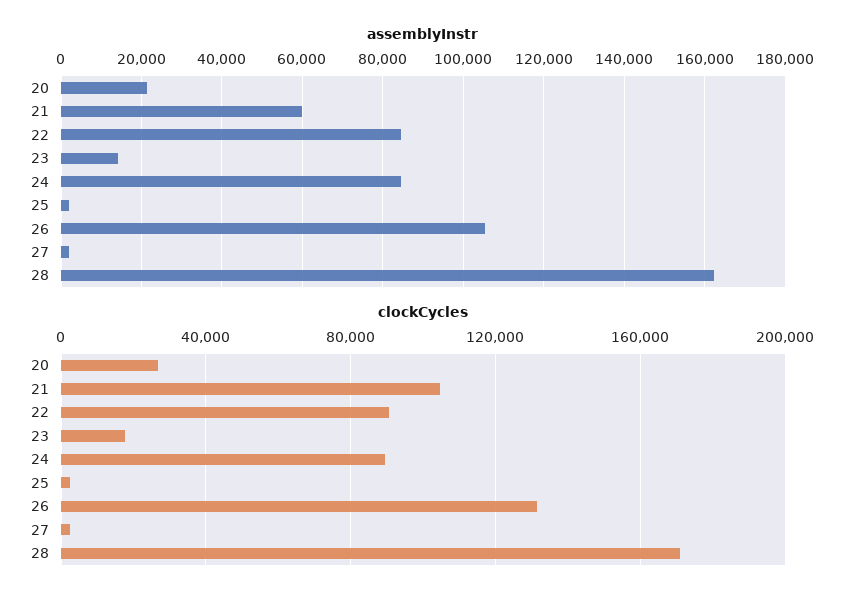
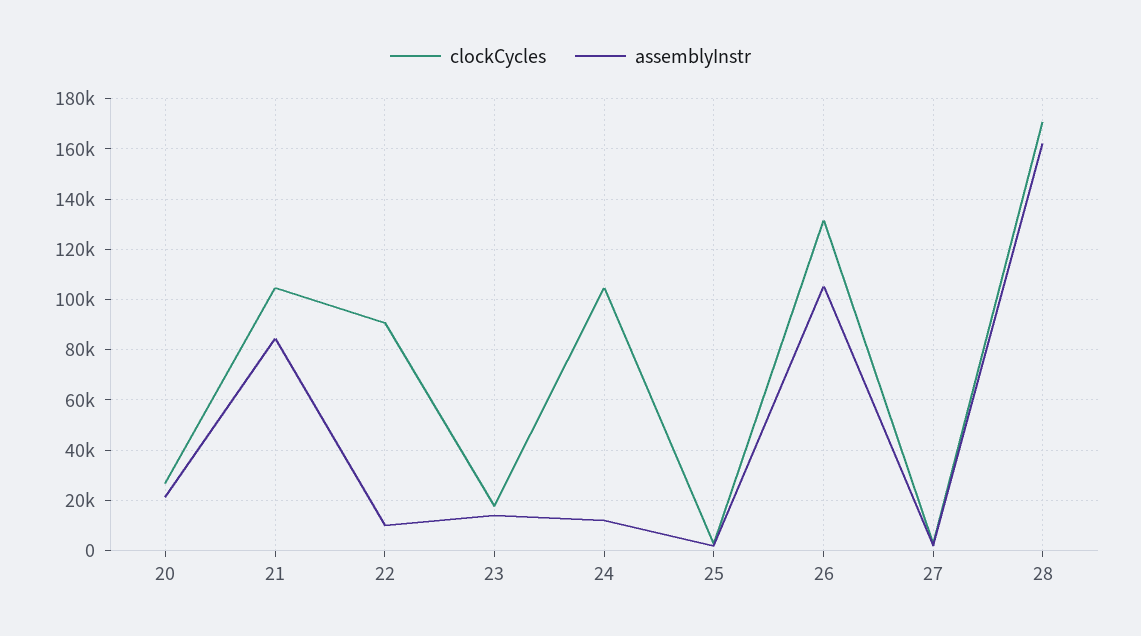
assemblyInstr, 21: 60000 -> 85000
assemblyInstr, 22: 84000 -> 10000
assemblyInstr, 24: 84000 -> 12500
clockCycles, 24: 90000 -> 105000

